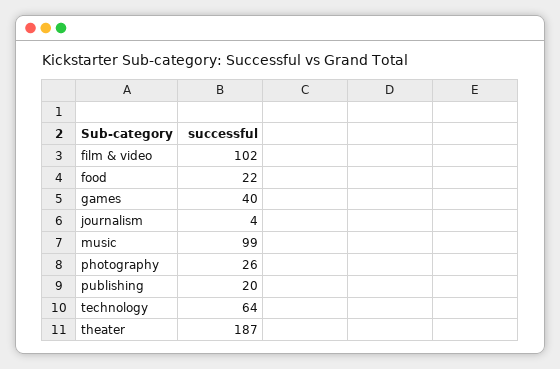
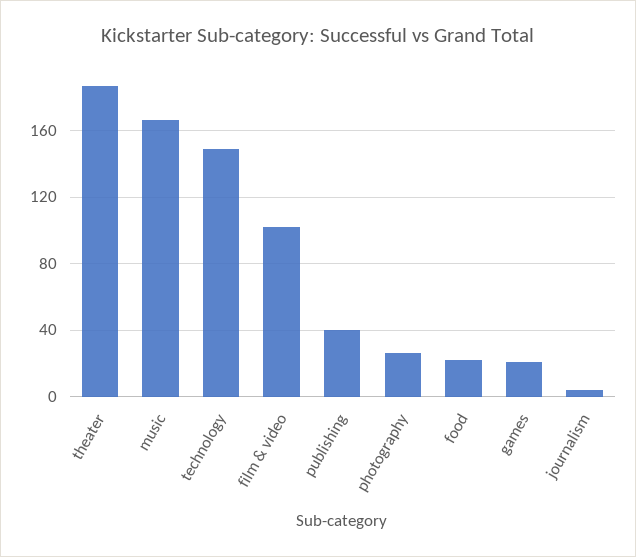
games: 40 -> 20
music: 99 -> 165
publishing: 20 -> 40
technology: 64 -> 150

